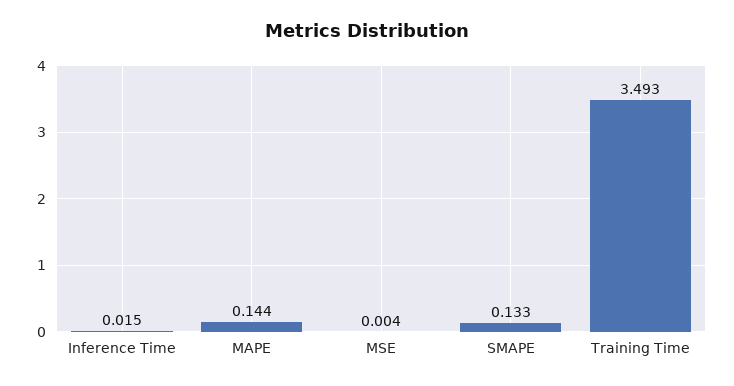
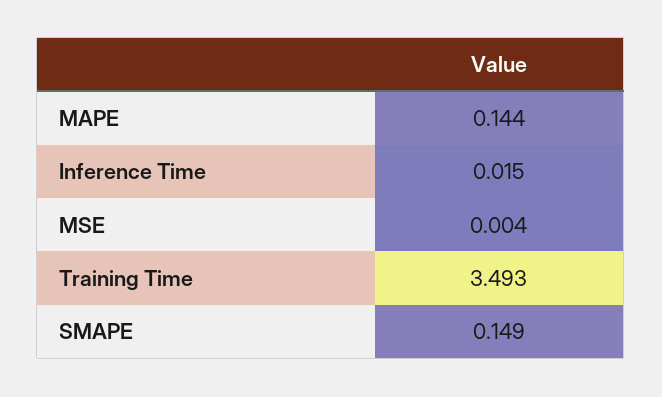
SMAPE: 0.133 -> 0.149

